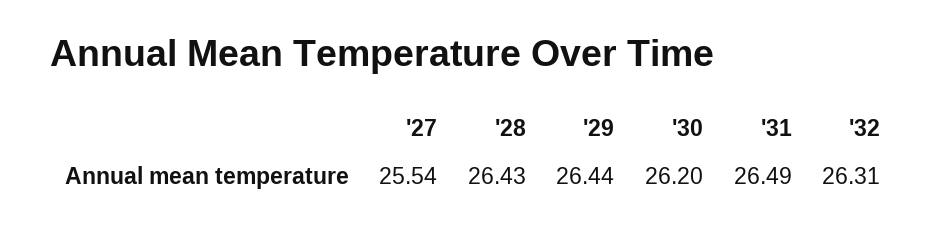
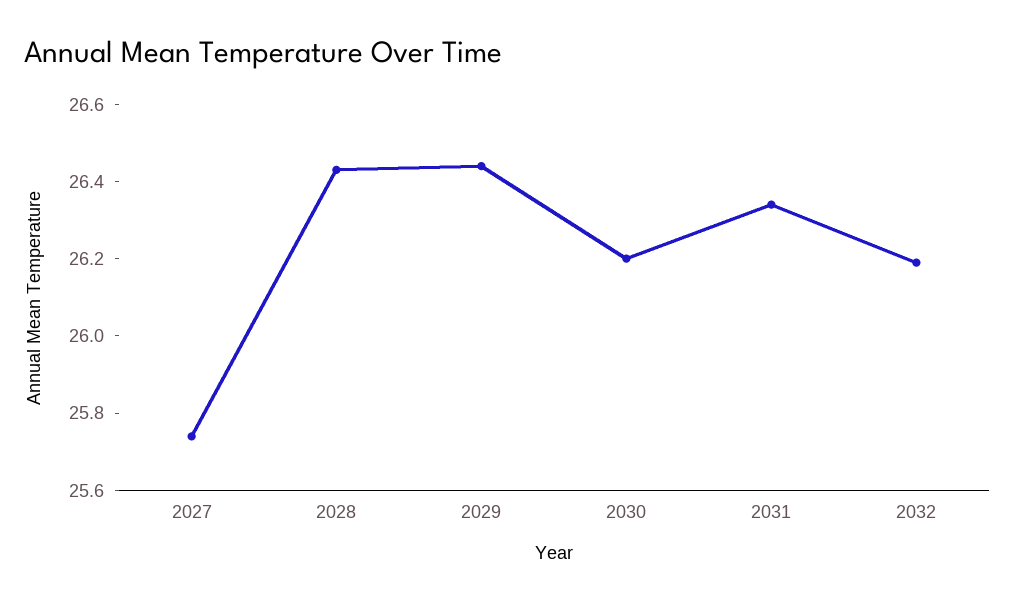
'27: 25.54 -> 25.75
'31: 26.49 -> 26.35
'32: 26.31 -> 26.2

